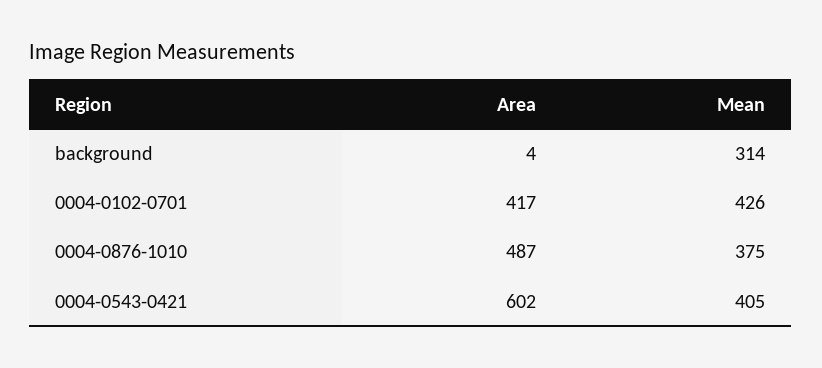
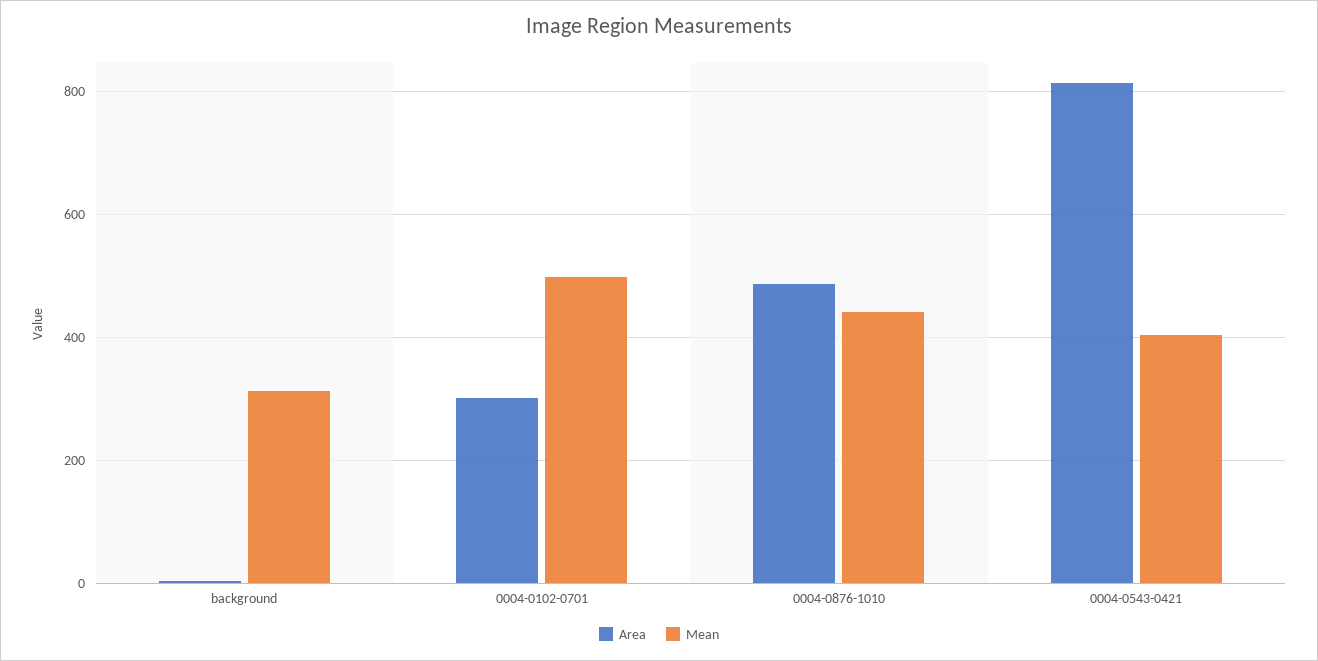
Area, 0004-0102-0701: 417 -> 300
Mean, 0004-0102-0701: 426 -> 500
Mean, 0004-0876-1010: 375 -> 440
Area, 0004-0543-0421: 602 -> 820

